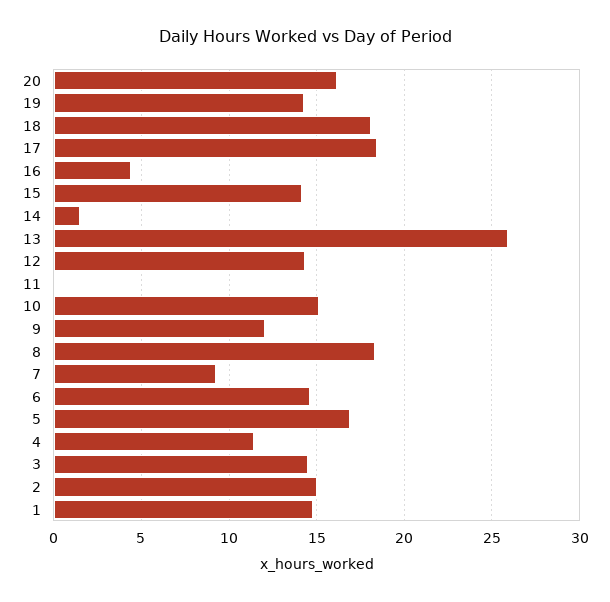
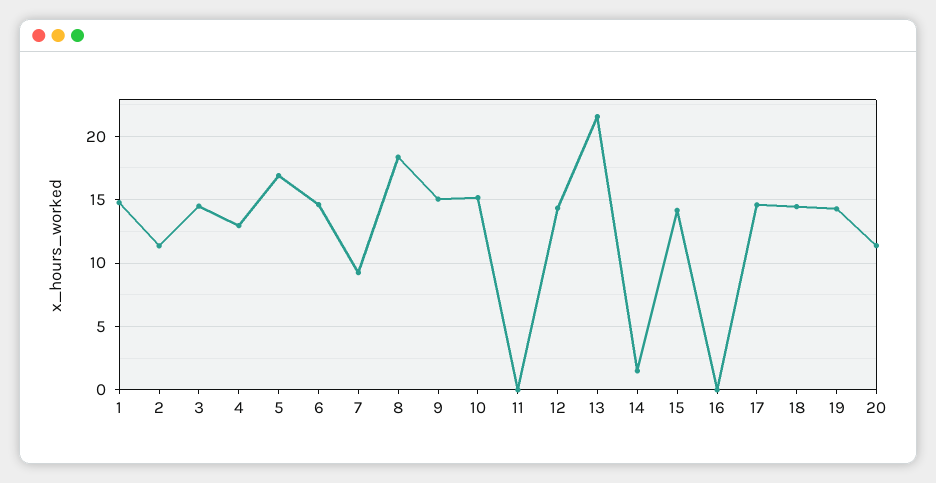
20: 16 -> 11.5
18: 18 -> 14.5
17: 18.5 -> 14.5
16: 4.5 -> 0
13: 26 -> 21.5
9: 12 -> 15
4: 11.5 -> 13
2: 15 -> 11.5

